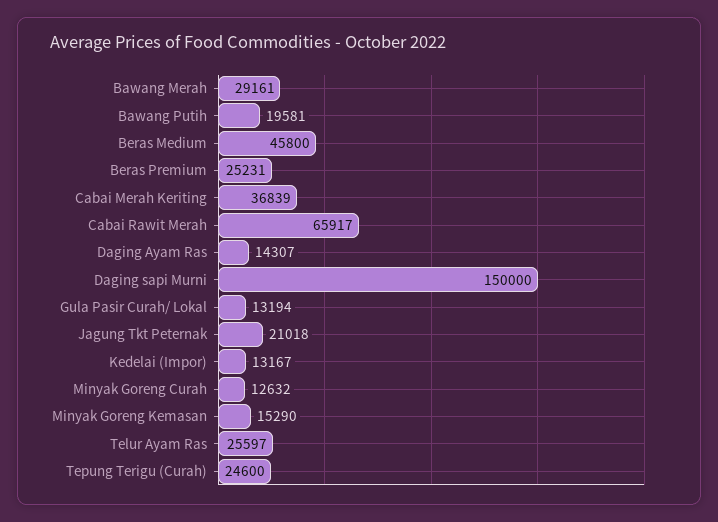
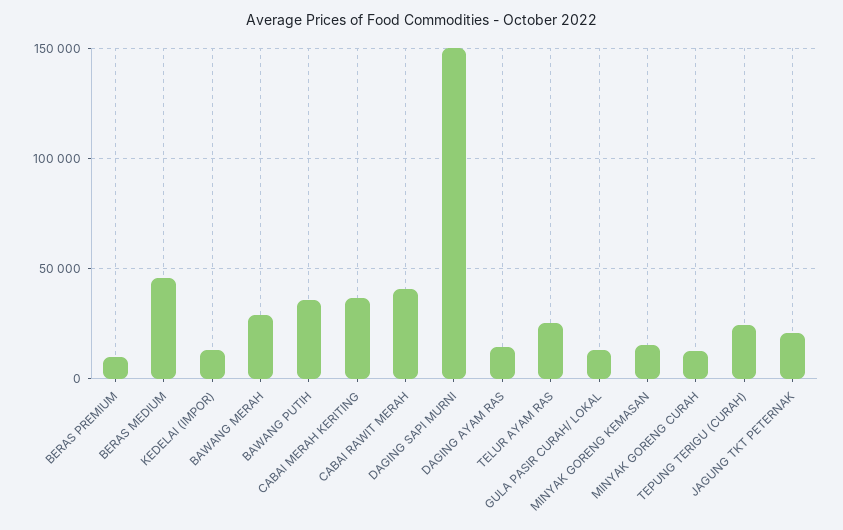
Bawang Putih: 19581 -> 35000
Beras Premium: 25231 -> 10000
Cabai Rawit Merah: 65917 -> 40000

